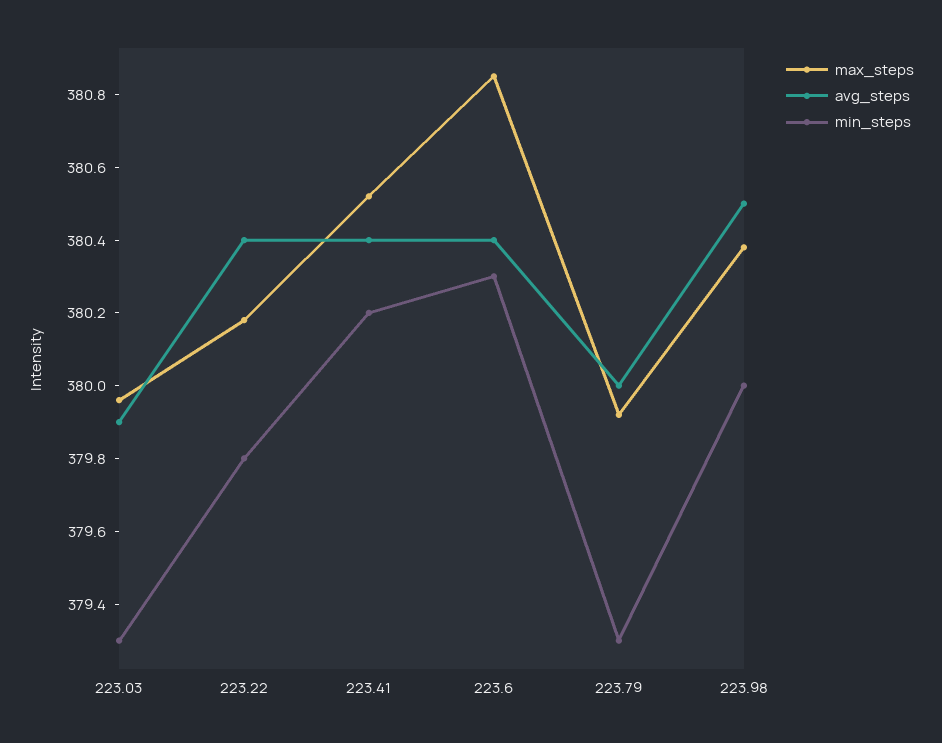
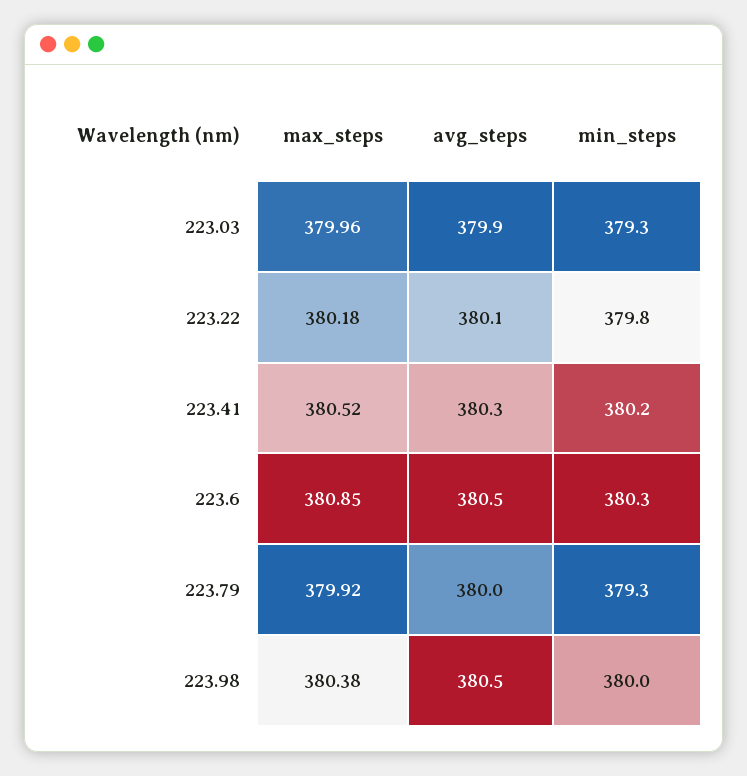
avg_steps, 223.22: 380.4 -> 380.1
avg_steps, 223.41: 380.4 -> 380.3
avg_steps, 223.6: 380.4 -> 380.5

